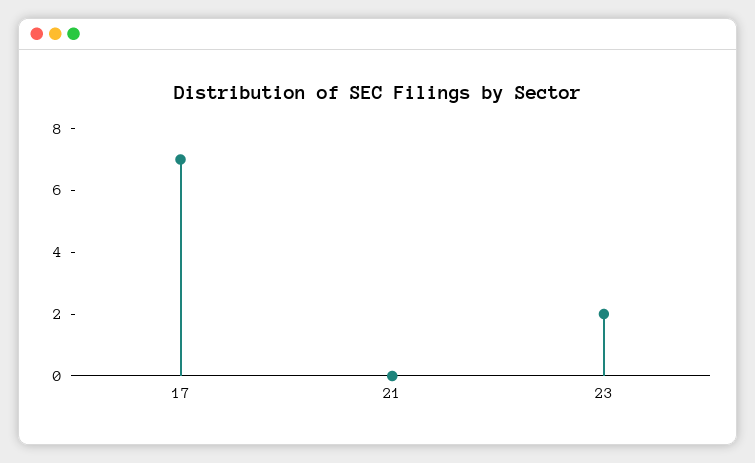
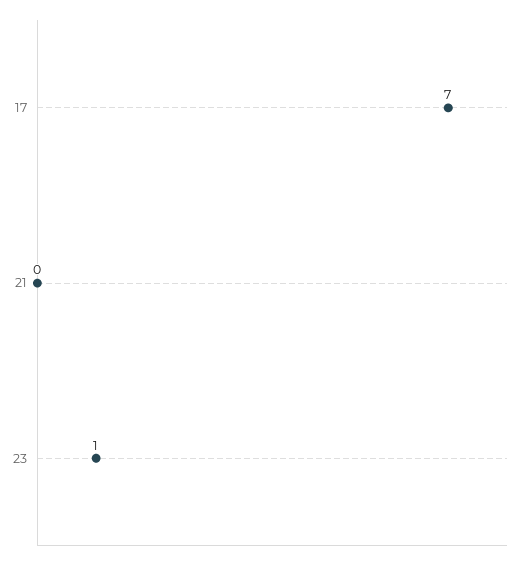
23: 2 -> 1

